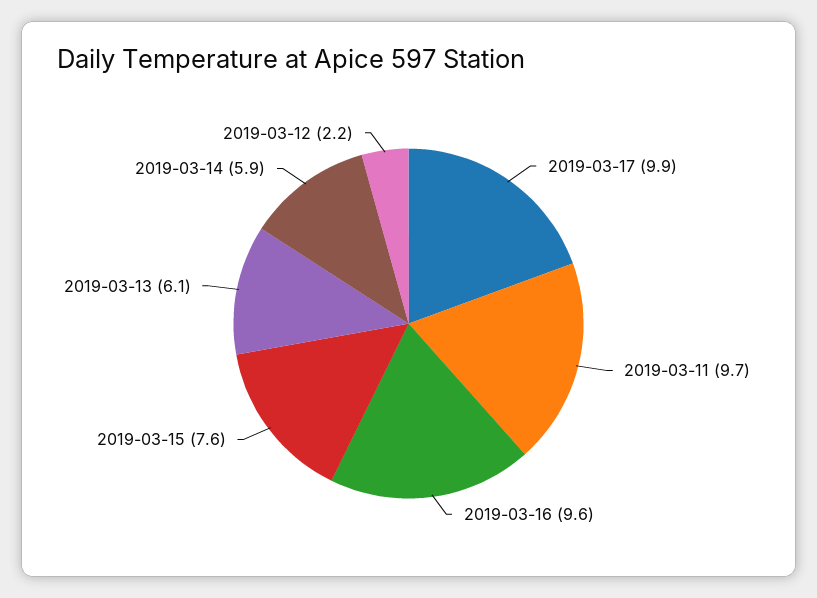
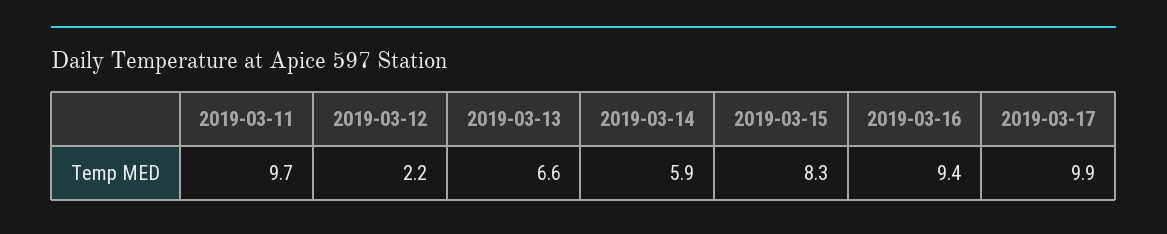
2019-03-16: 9.6 -> 9.4
2019-03-15: 7.6 -> 8.3
2019-03-13: 6.1 -> 6.6

